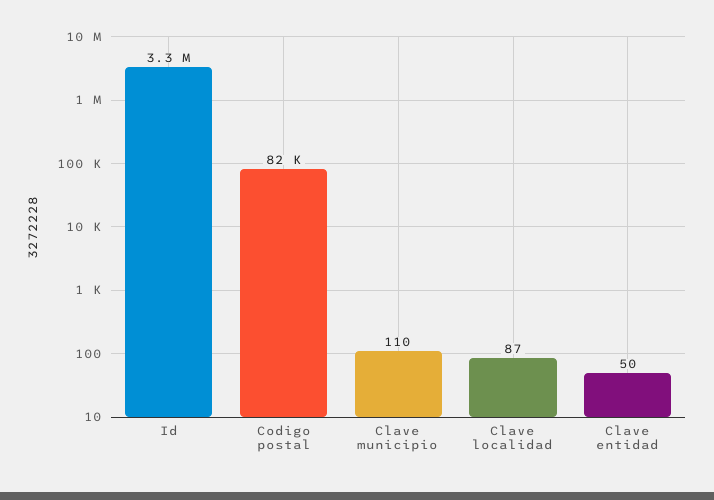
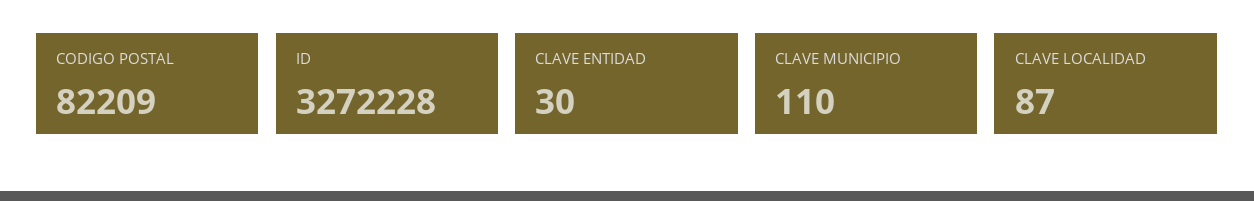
Clave entidad: 50 -> 30

